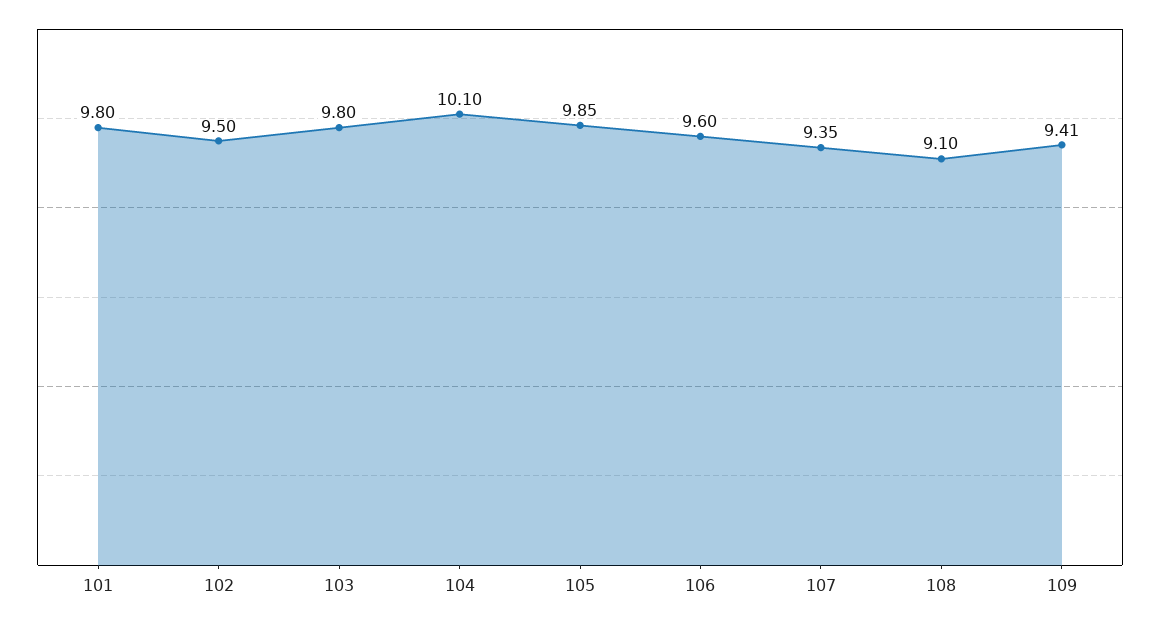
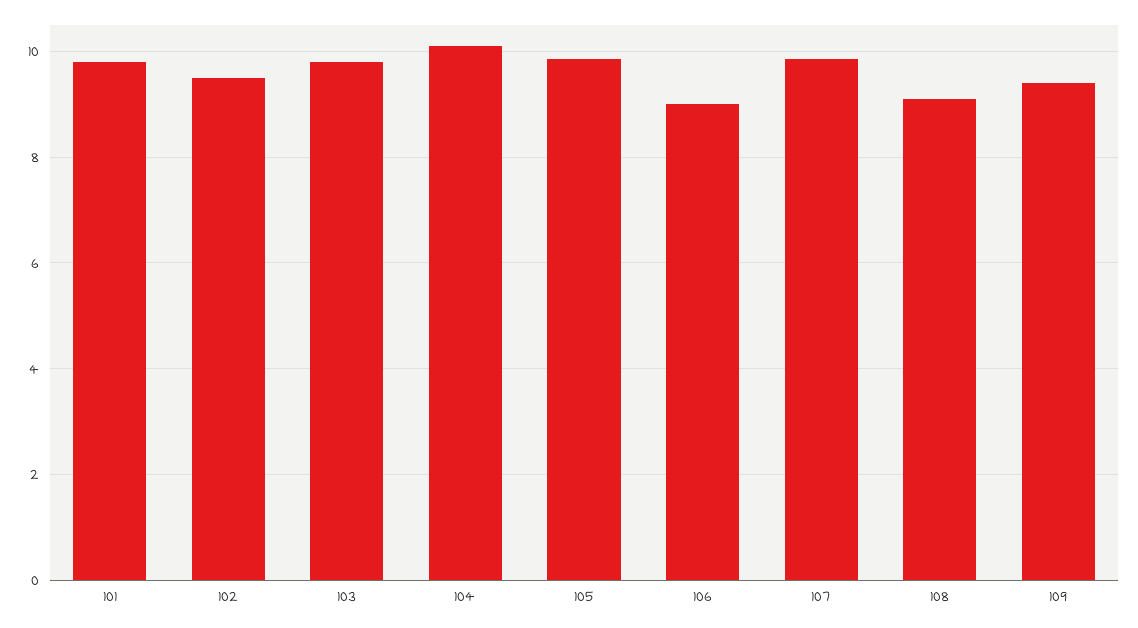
106: 9.6 -> 9
107: 9.35 -> 9.8

